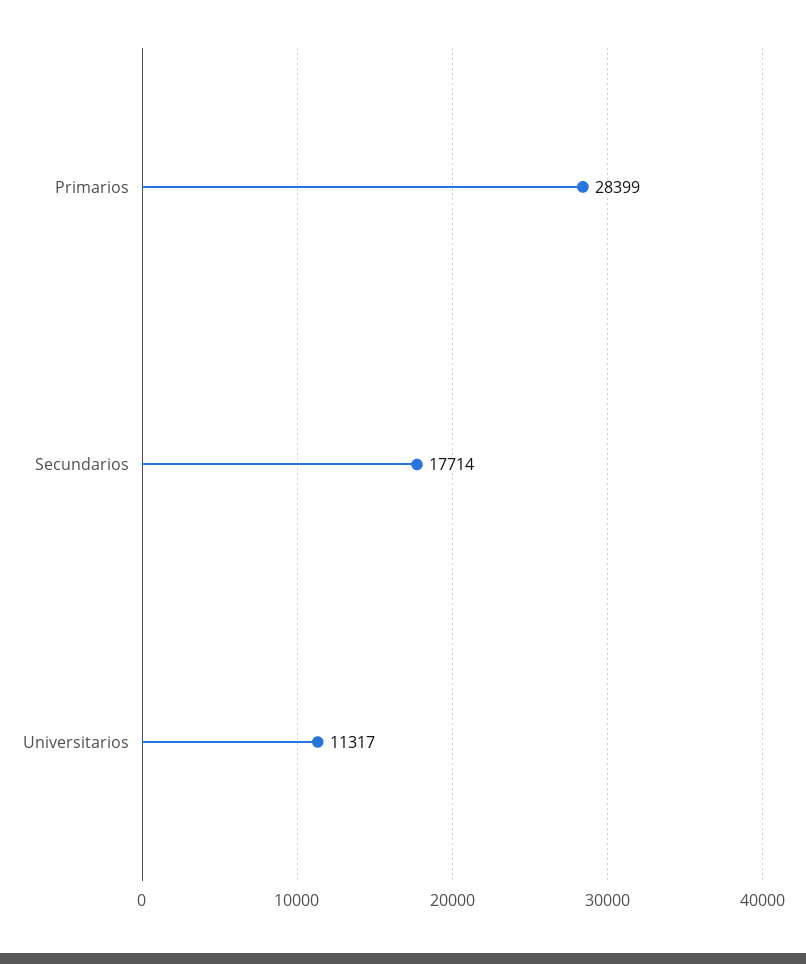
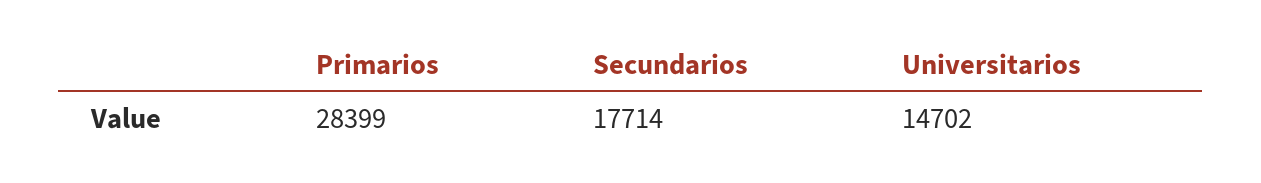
Universitarios: 11317 -> 14702

